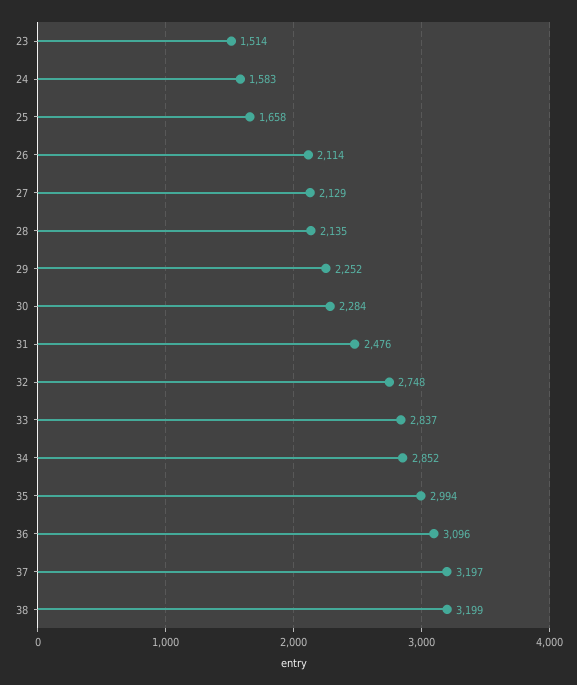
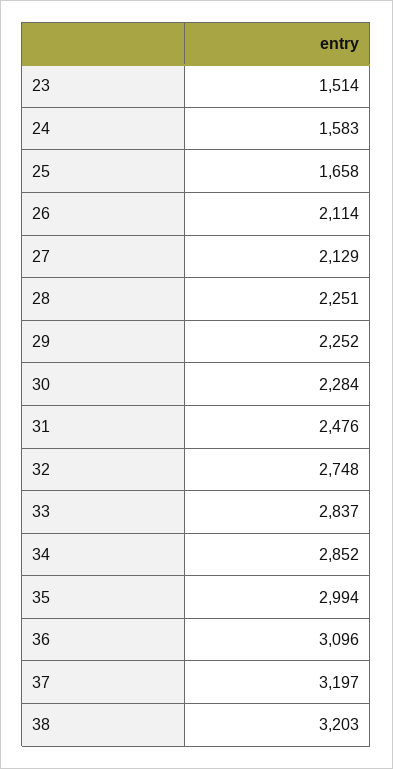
28: 2135 -> 2251
38: 3199 -> 3203

